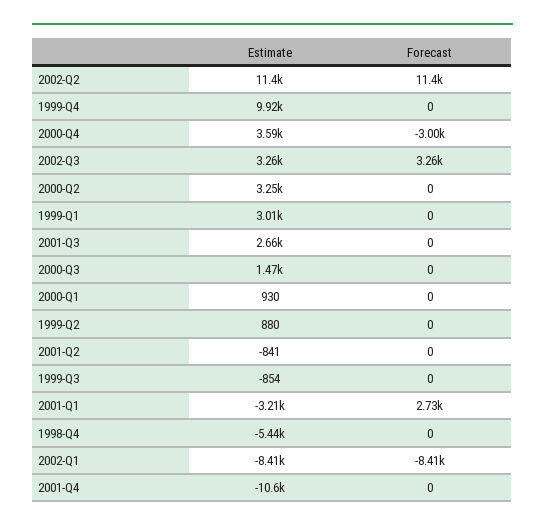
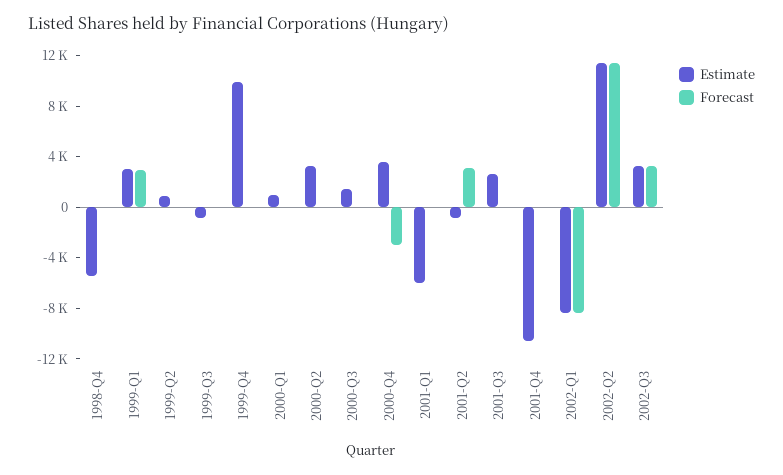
Forecast, 1999-Q1: 0 -> 3000
Forecast, 2001-Q2: 0 -> 3000
Estimate, 2001-Q1: -3210 -> -6000
Forecast, 2001-Q1: 2730 -> 0

